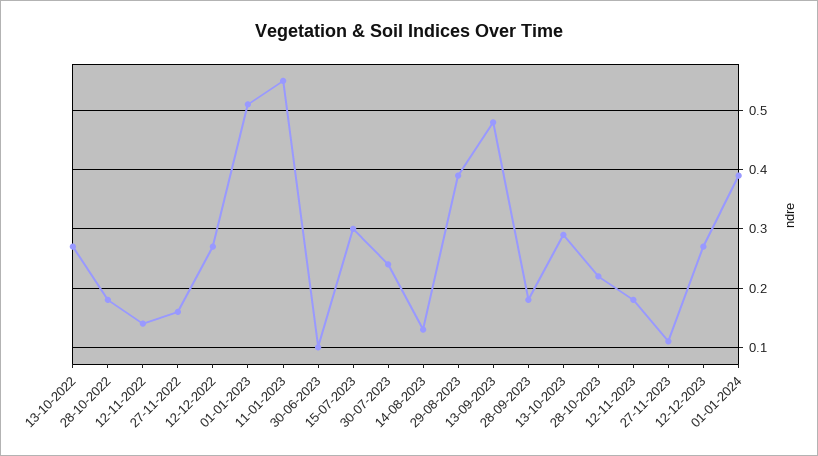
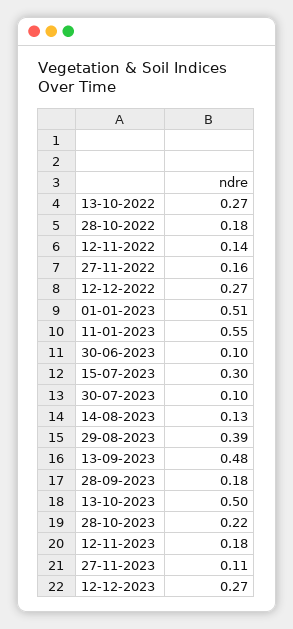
30-07-2023: 0.25 -> 0.1
13-10-2023: 0.3 -> 0.5
01-01-2024: 0.4 -> none

